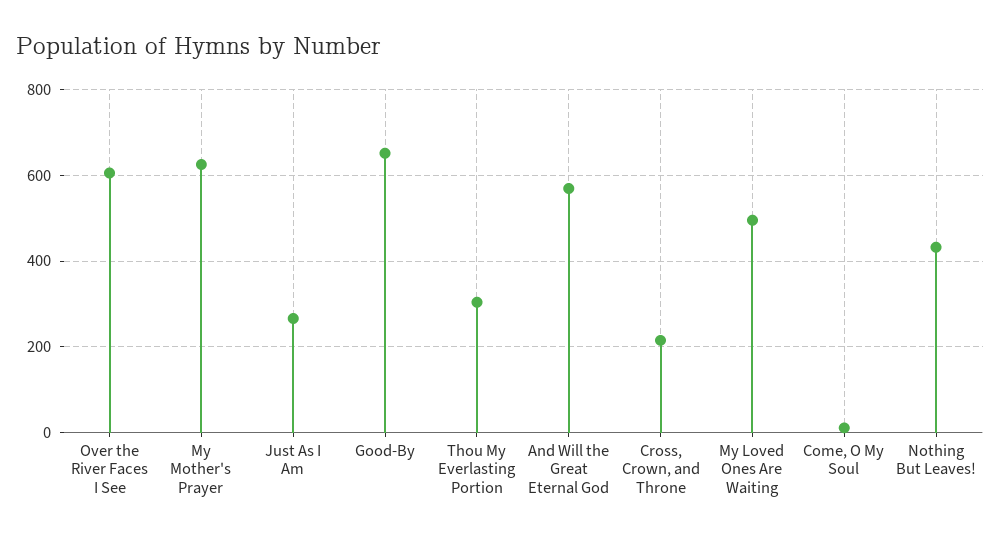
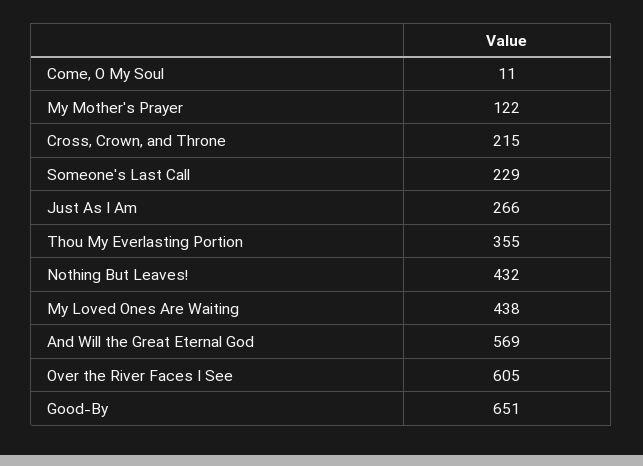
My Mother's Prayer: 620 -> 122
Thou My Everlasting Portion: 300 -> 355
My Loved Ones Are Waiting: 500 -> 438
Someone's Last Call: none -> 229

